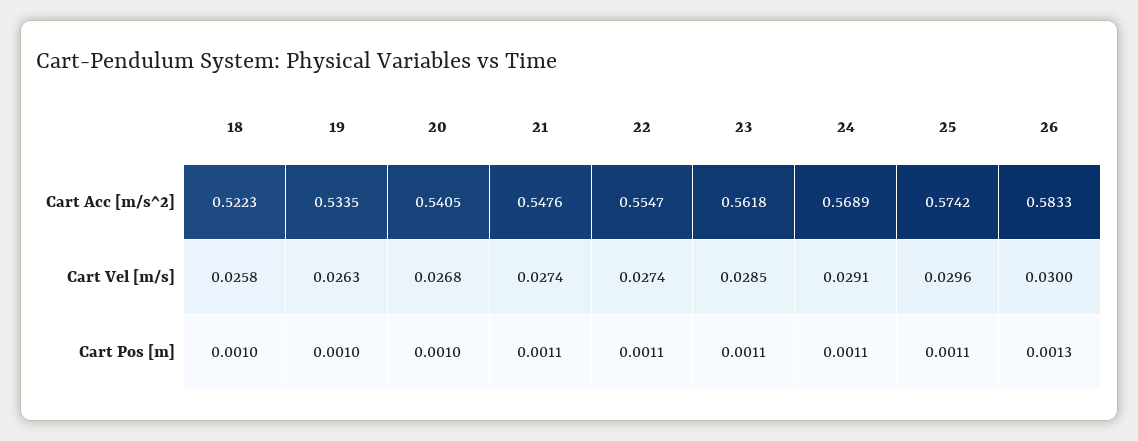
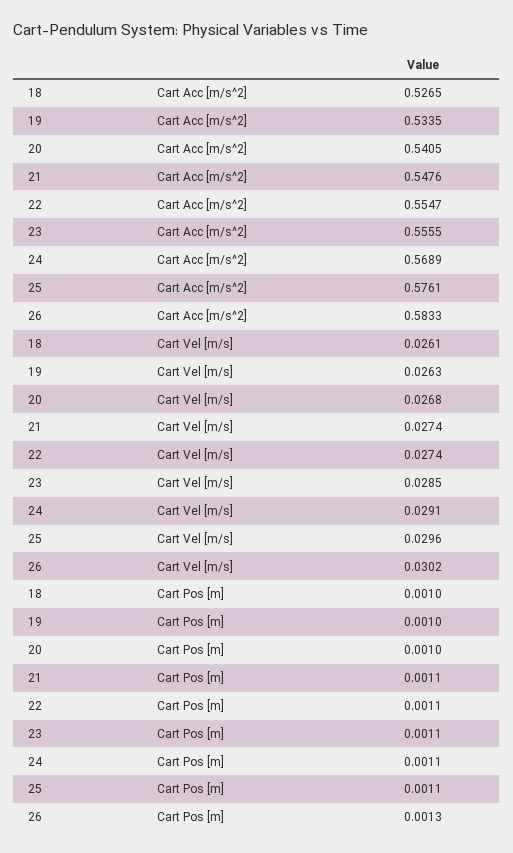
18, Cart Acc [m/s^2]: 0.5223 -> 0.5265
23, Cart Acc [m/s^2]: 0.5618 -> 0.5555
25, Cart Acc [m/s^2]: 0.5742 -> 0.5761
18, Cart Vel [m/s]: 0.0258 -> 0.0261
26, Cart Vel [m/s]: 0.03 -> 0.0302

